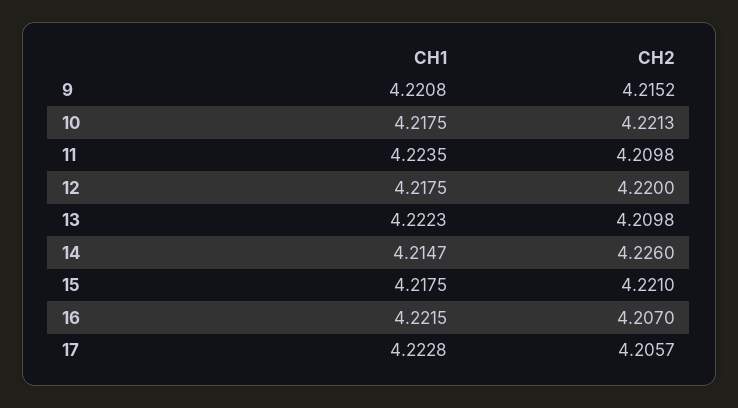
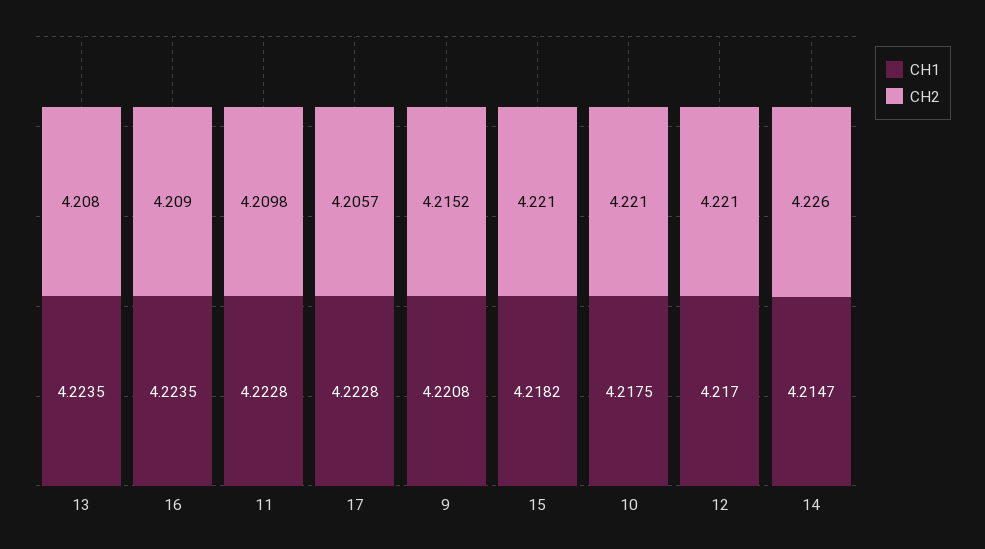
CH2, 10: 4.2213 -> 4.221
CH1, 11: 4.2235 -> 4.2228
CH1, 12: 4.2175 -> 4.217
CH2, 12: 4.22 -> 4.221
CH1, 13: 4.2223 -> 4.2235
CH2, 13: 4.2098 -> 4.208
CH1, 15: 4.2175 -> 4.2182
CH1, 16: 4.2215 -> 4.2235
CH2, 16: 4.207 -> 4.209

